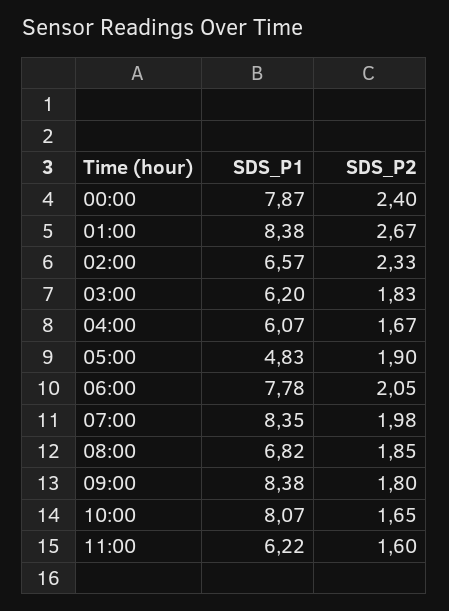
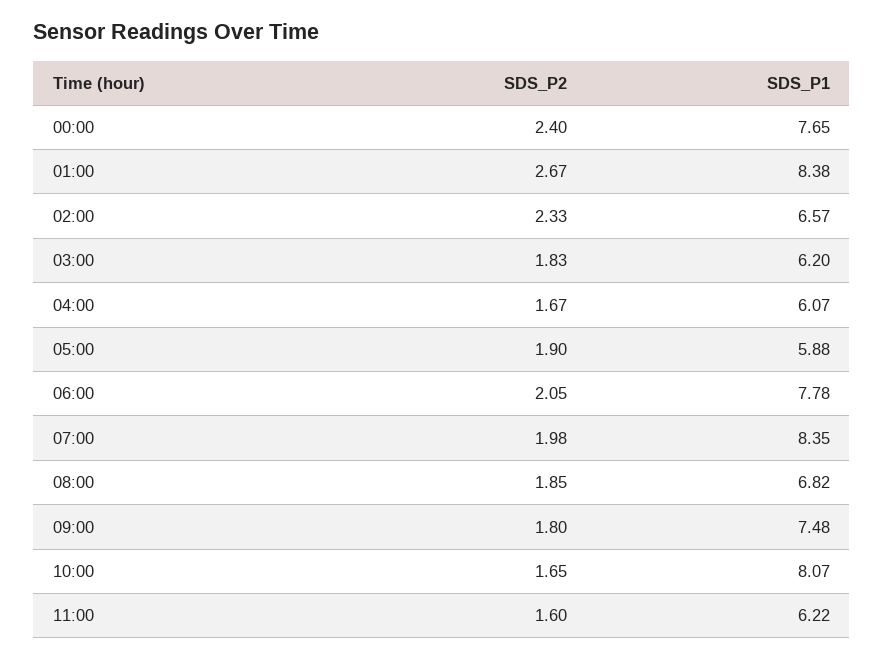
SDS_P1, 00:00: 7.87 -> 7.65
SDS_P1, 05:00: 4.83 -> 5.88
SDS_P1, 09:00: 8.38 -> 7.48

